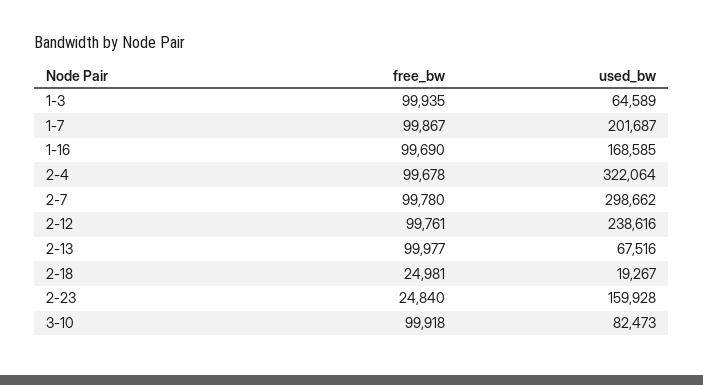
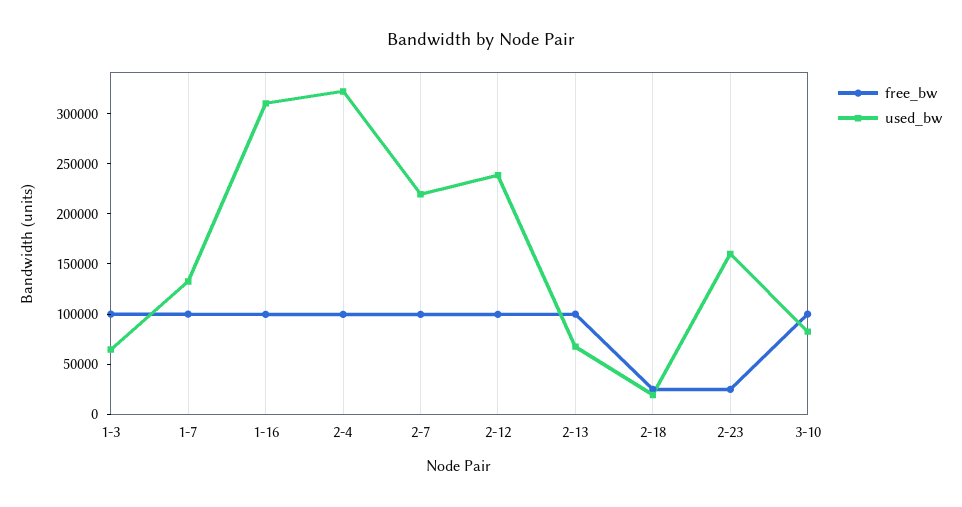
used_bw, 1-7: 201687 -> 130000
used_bw, 1-16: 168585 -> 310000
used_bw, 2-7: 298662 -> 220000

